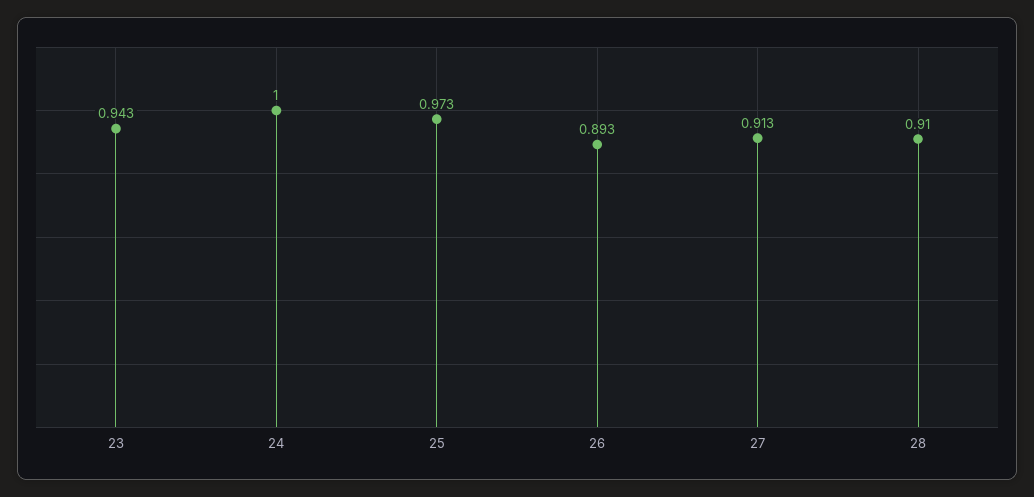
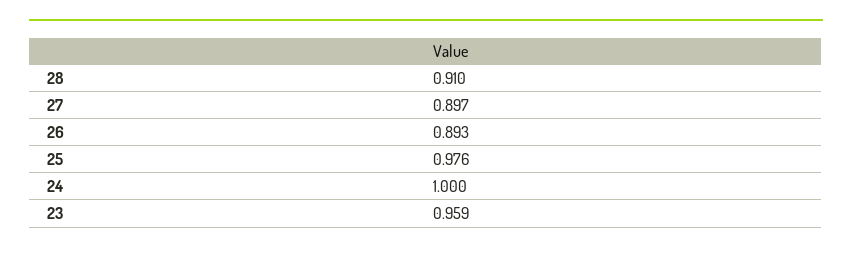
23: 0.943 -> 0.959
25: 0.973 -> 0.976
27: 0.913 -> 0.897

